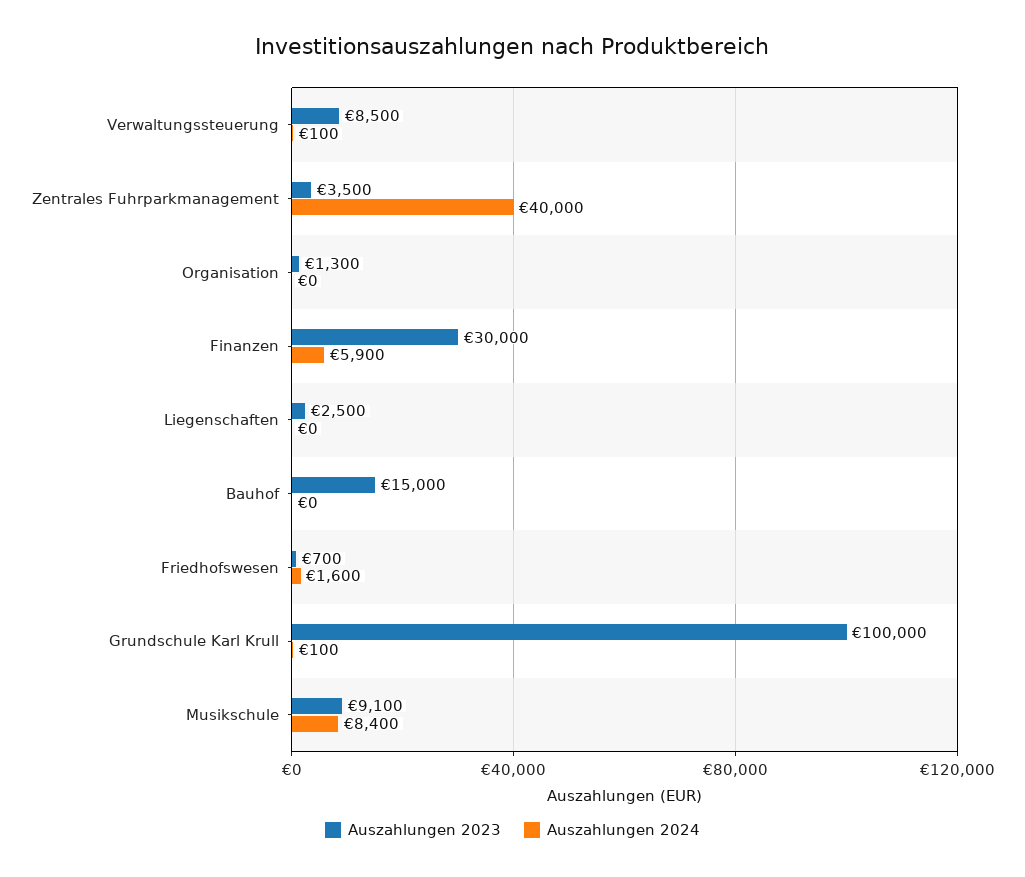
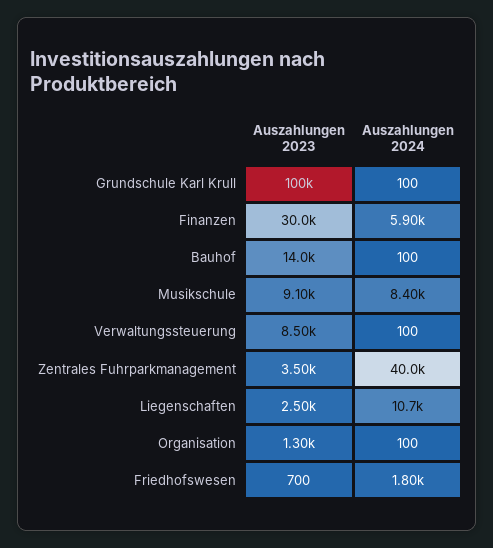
Auszahlungen 2024, Organisation: 0 -> 100
Auszahlungen 2024, Liegenschaften: 0 -> 10700
Auszahlungen 2023, Bauhof: 15000 -> 14000
Auszahlungen 2024, Bauhof: 0 -> 100
Auszahlungen 2024, Friedhofswesen: 1600 -> 1800

